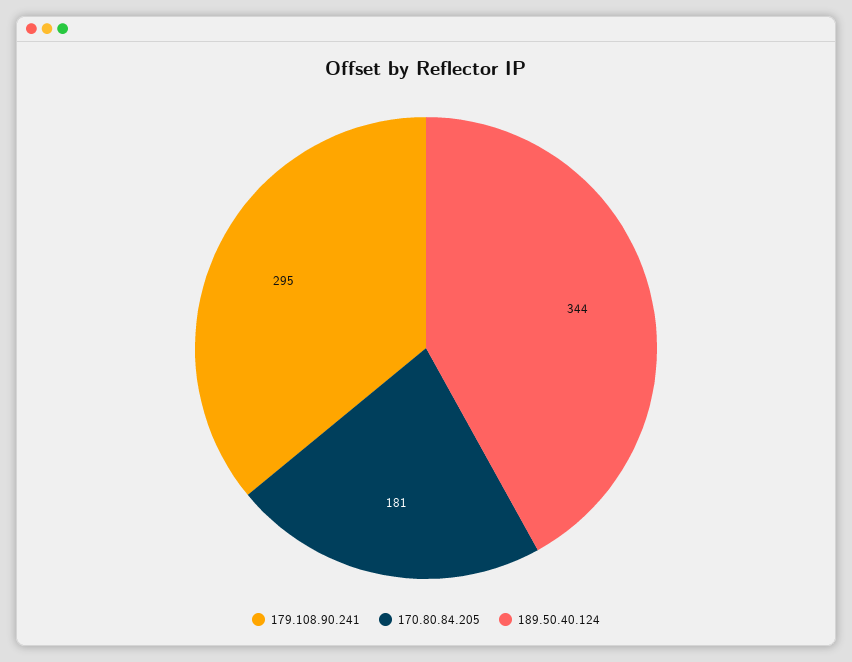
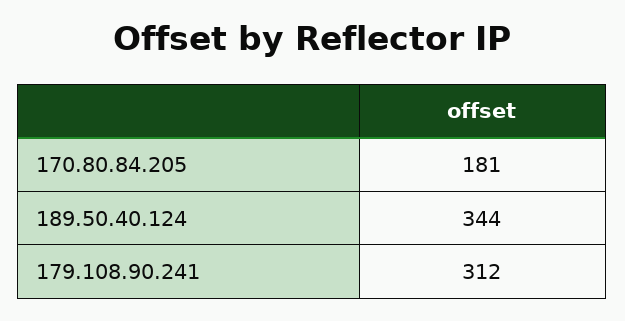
179.108.90.241: 295 -> 312

